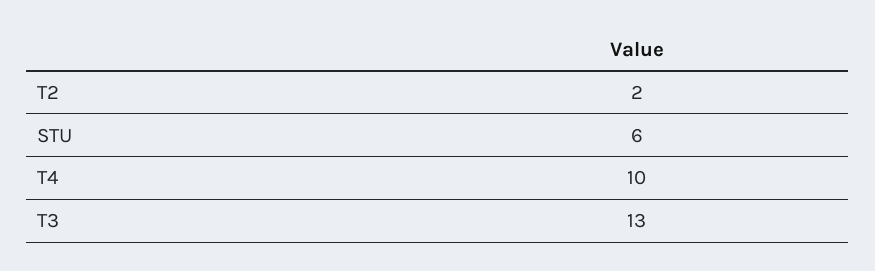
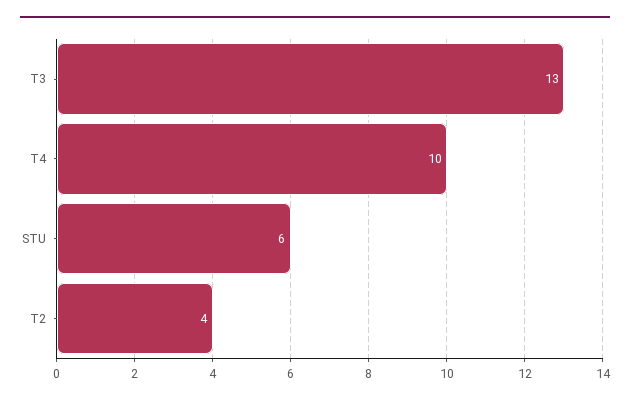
T2: 2 -> 4

